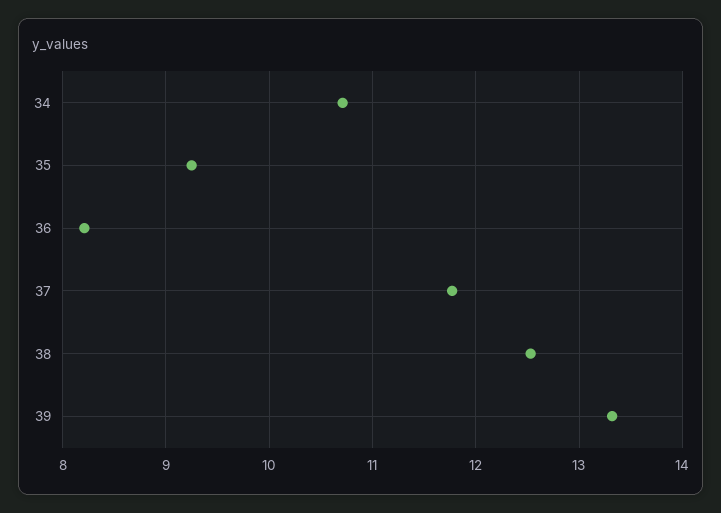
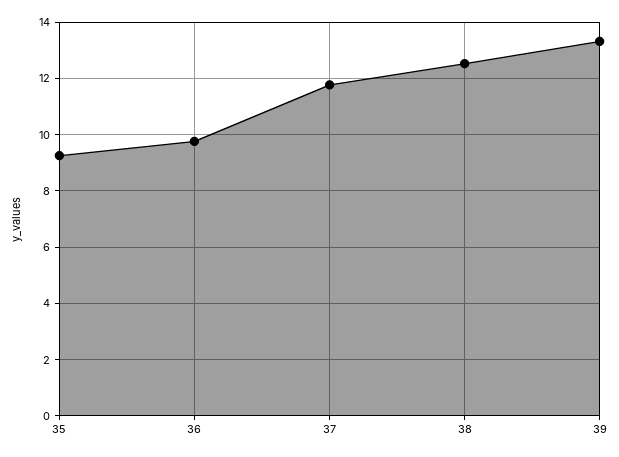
34: 10.7 -> none
36: 8.2 -> 9.75

